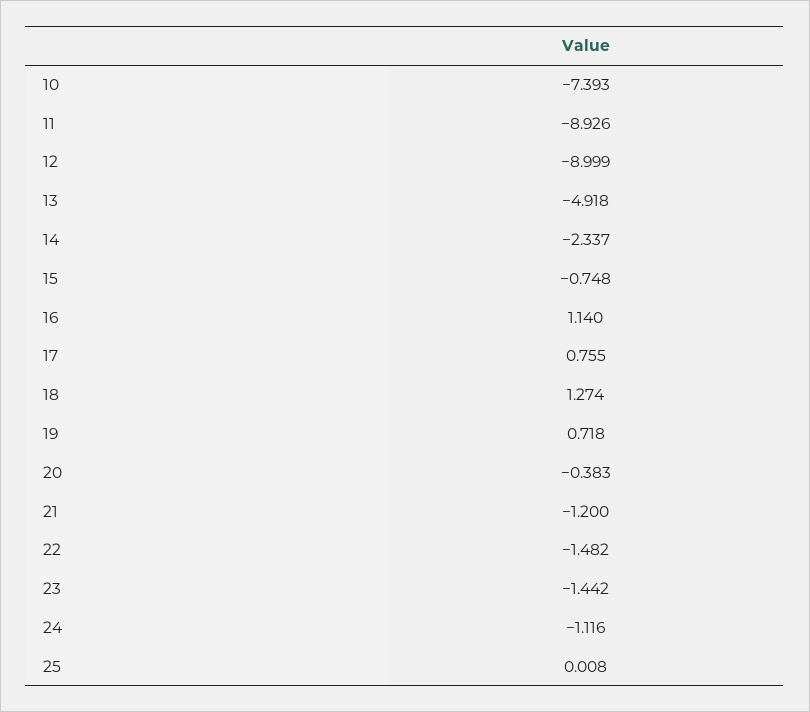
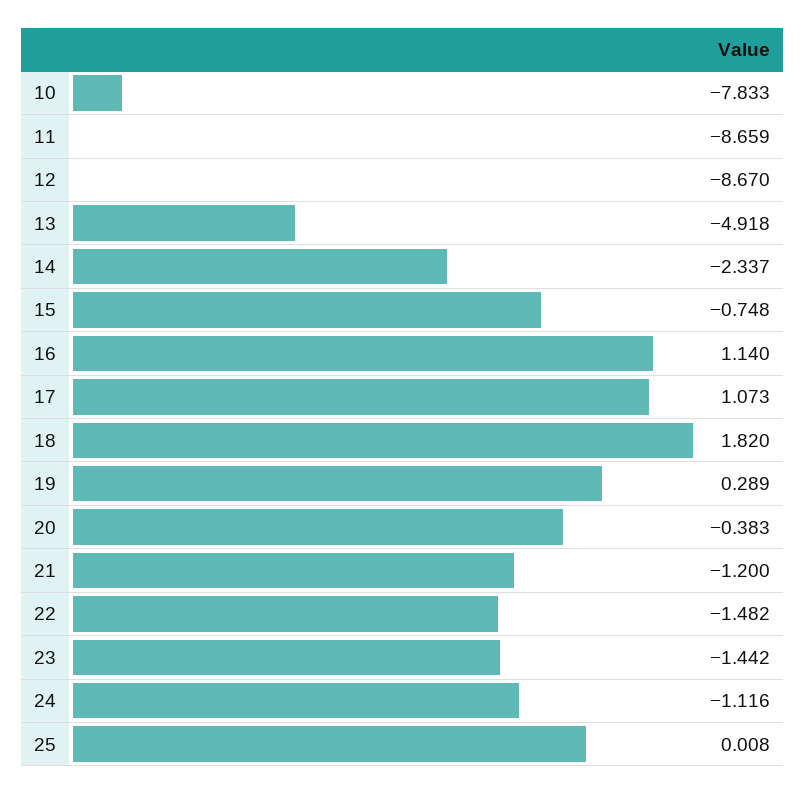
10: -7.393 -> -7.833
11: -8.926 -> -8.659
12: -8.999 -> -8.67
17: 0.755 -> 1.073
18: 1.274 -> 1.82
19: 0.718 -> 0.289

